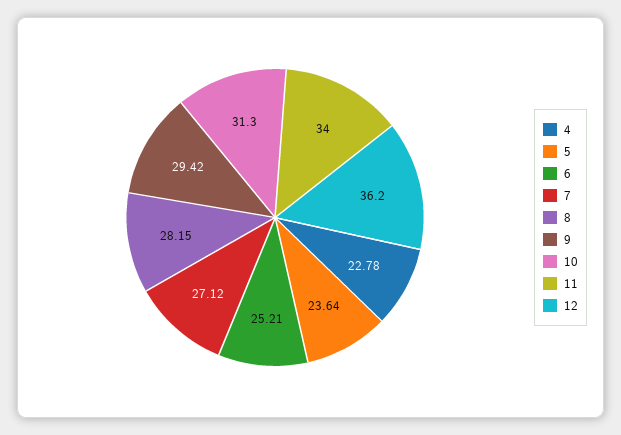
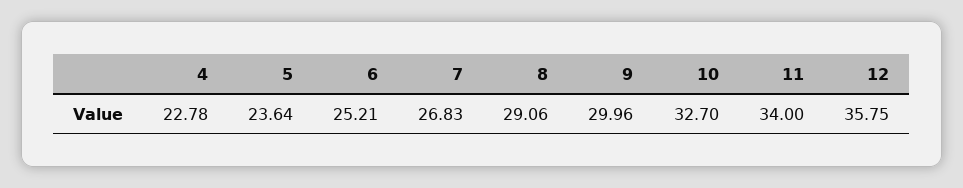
7: 27.12 -> 26.83
8: 28.15 -> 29.06
9: 29.42 -> 29.96
10: 31.3 -> 32.7
12: 36.2 -> 35.75

